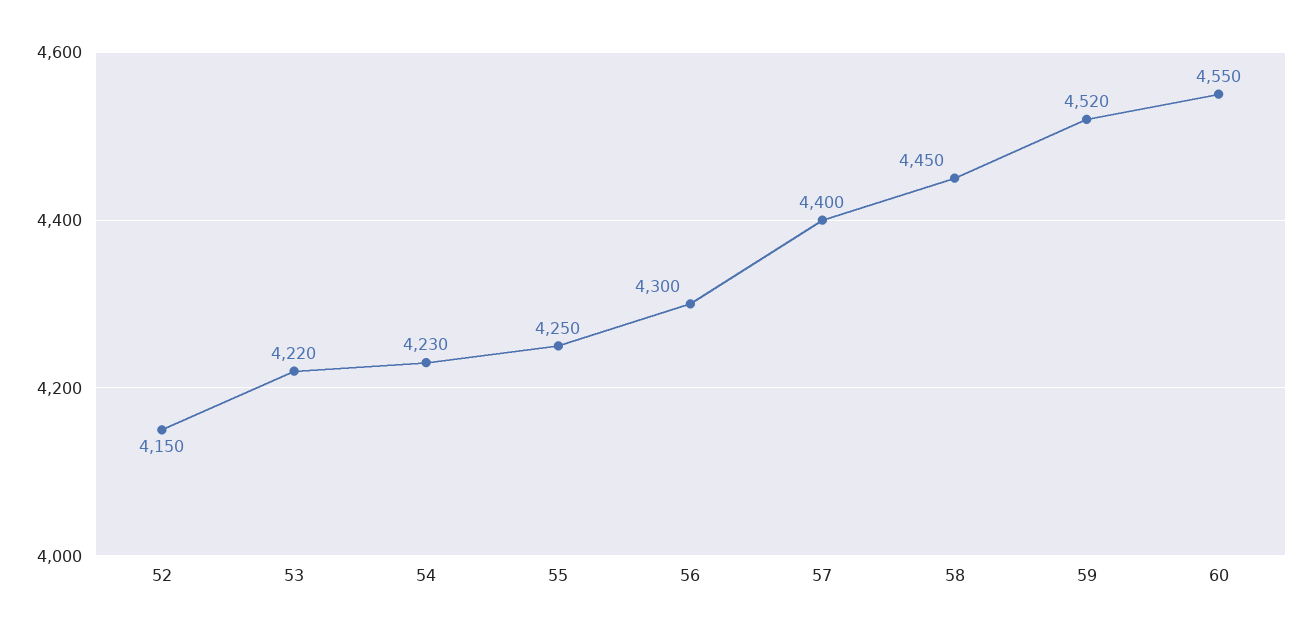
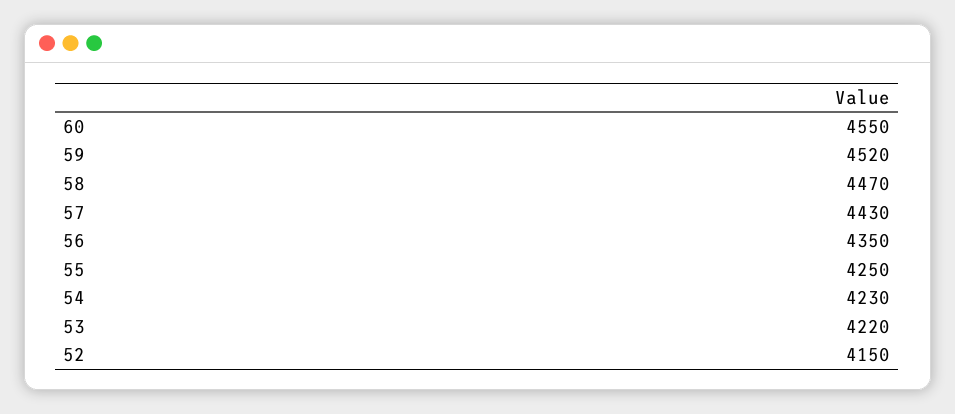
56: 4300 -> 4350
57: 4400 -> 4430
58: 4450 -> 4470

